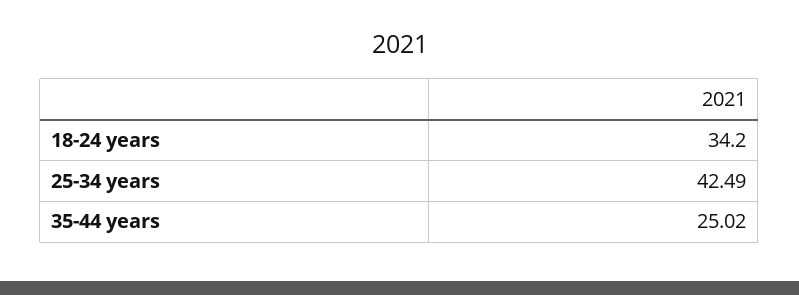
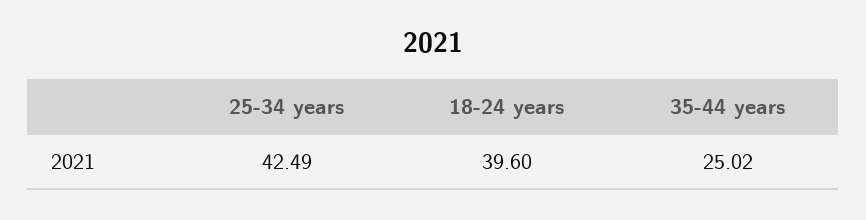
18-24 years: 34.2 -> 39.6

